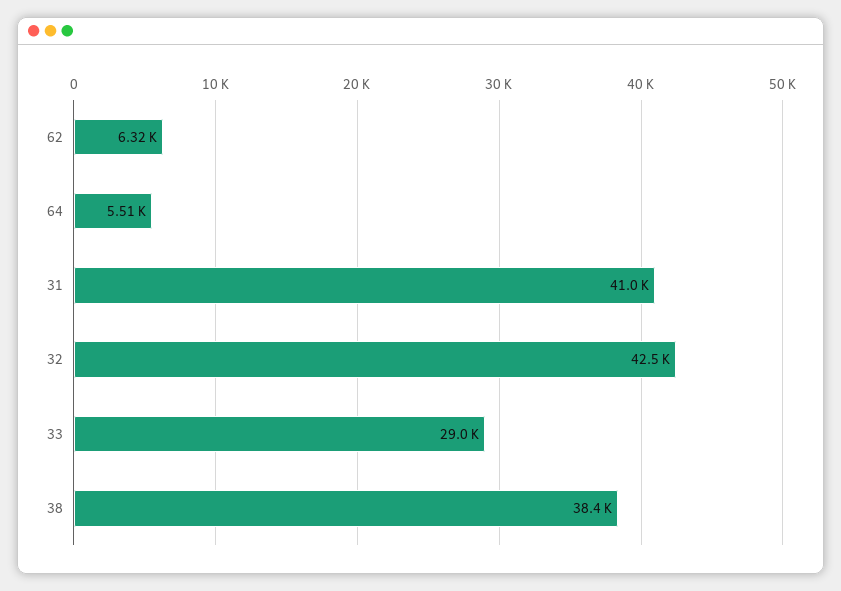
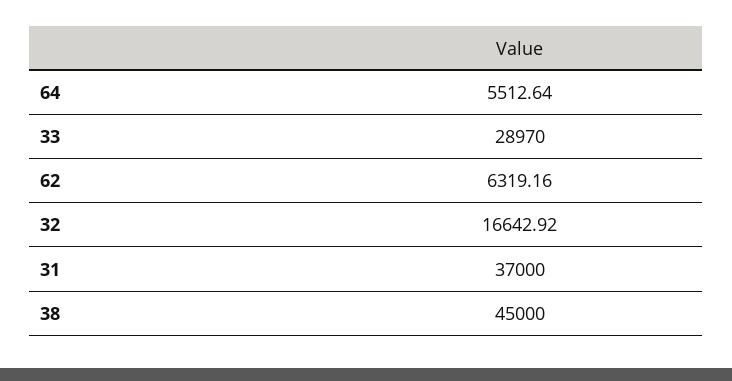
31: 41000 -> 37000
32: 42500 -> 16642.92
38: 38400 -> 45000

